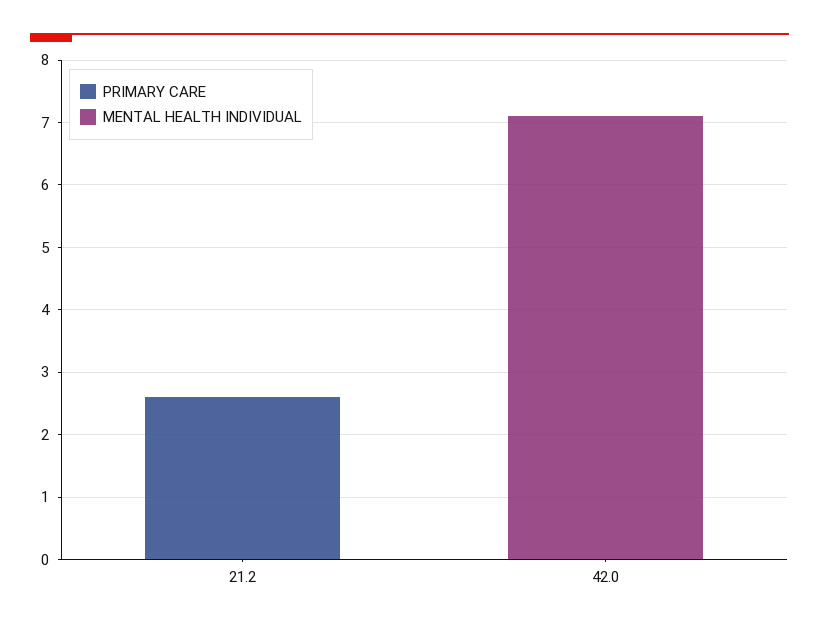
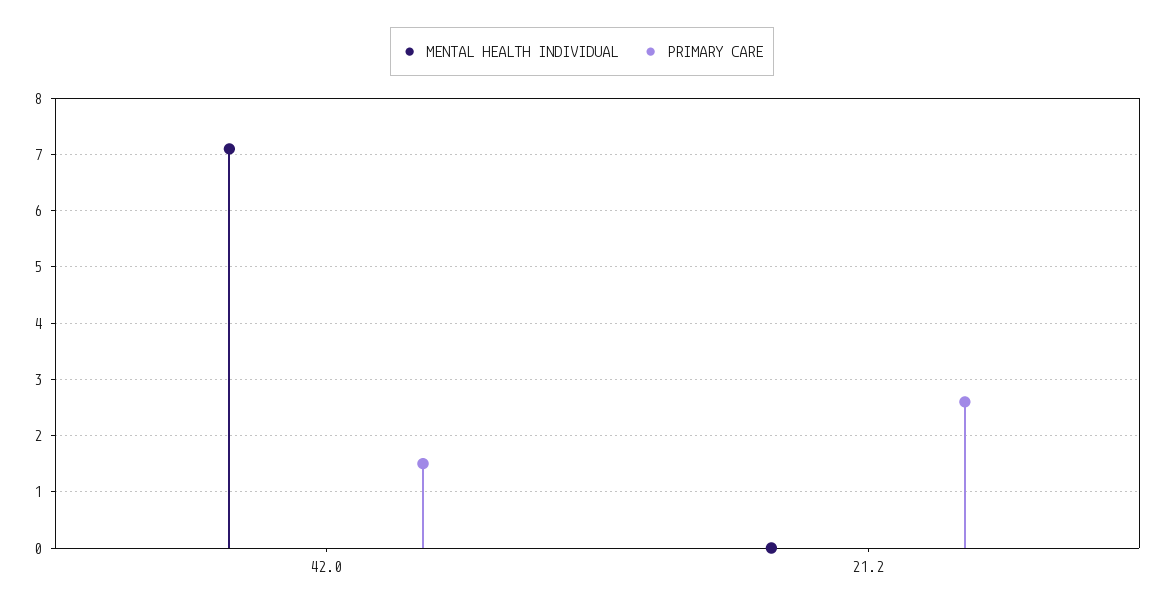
PRIMARY CARE, 42.0: 0 -> 1.5

